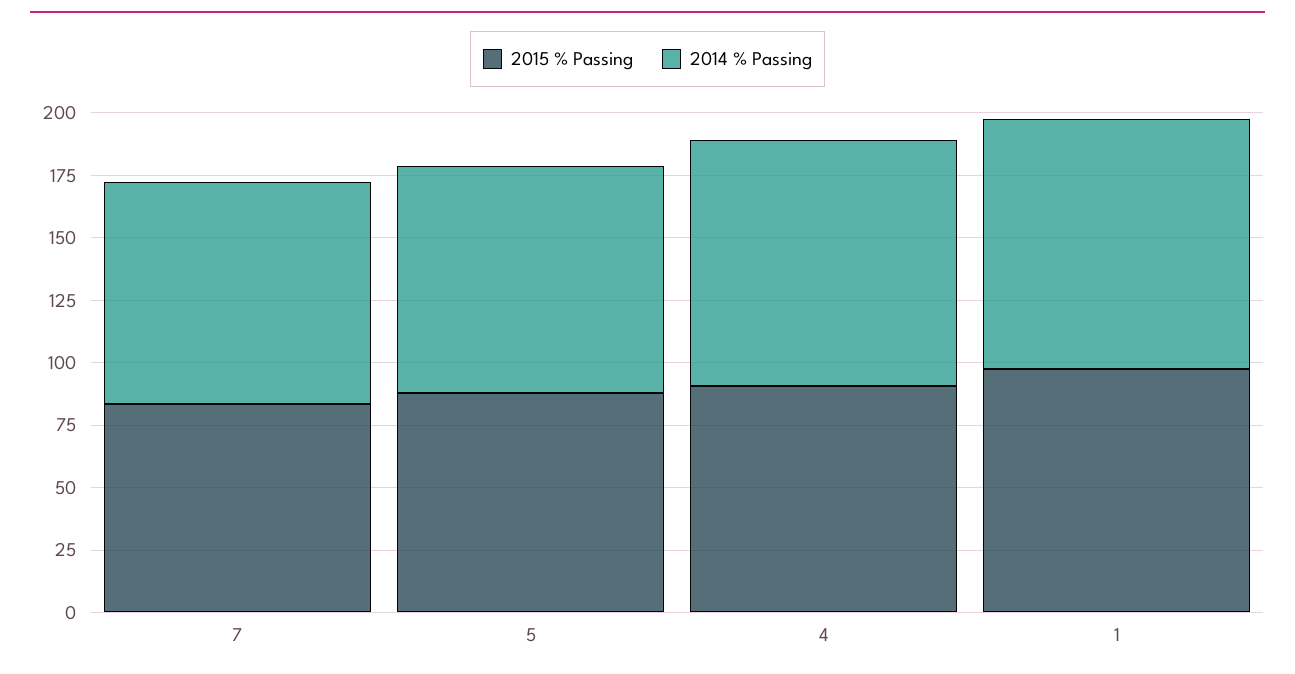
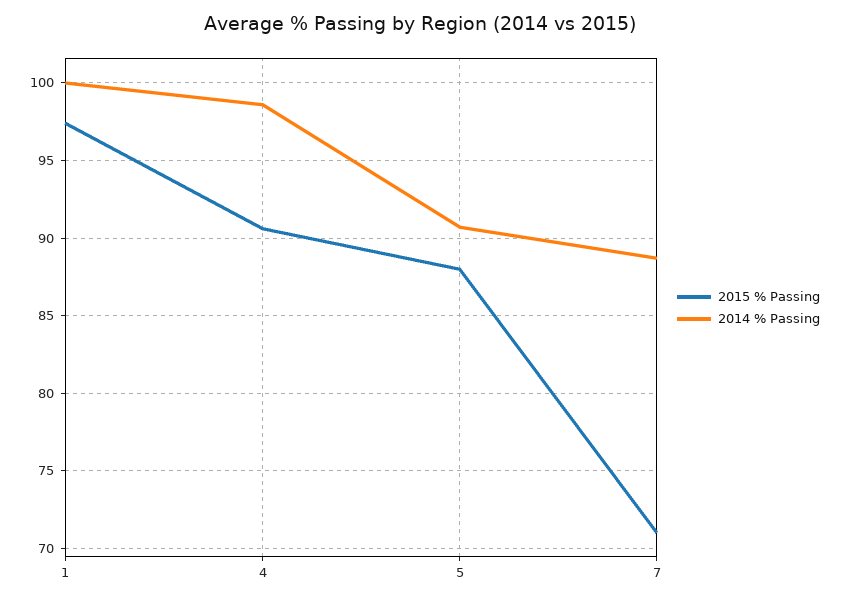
2015 % Passing, 7: 85 -> 71

